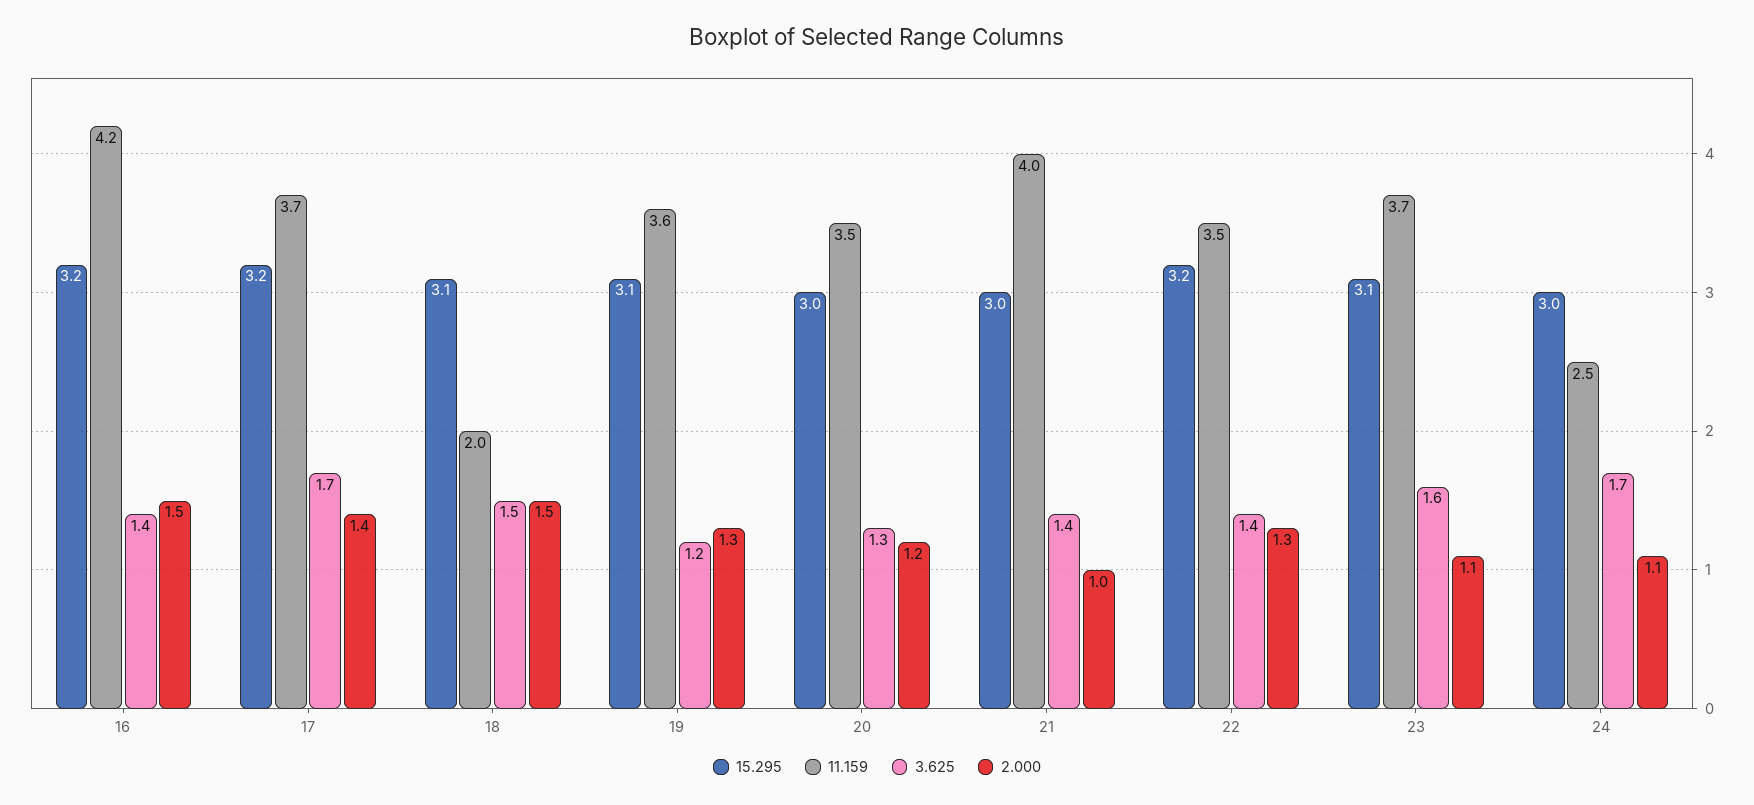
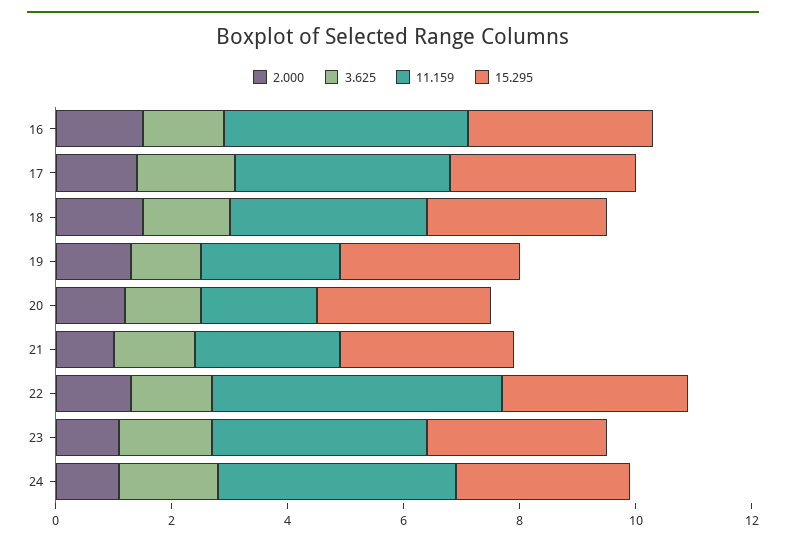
11.159, 18: 2 -> 3.5
11.159, 19: 3.6 -> 2.5
11.159, 20: 3.5 -> 2
11.159, 21: 4 -> 2.5
11.159, 22: 3.5 -> 5
11.159, 24: 2.5 -> 4

